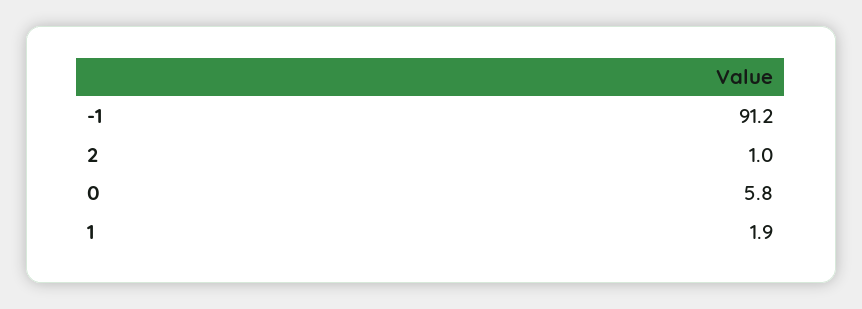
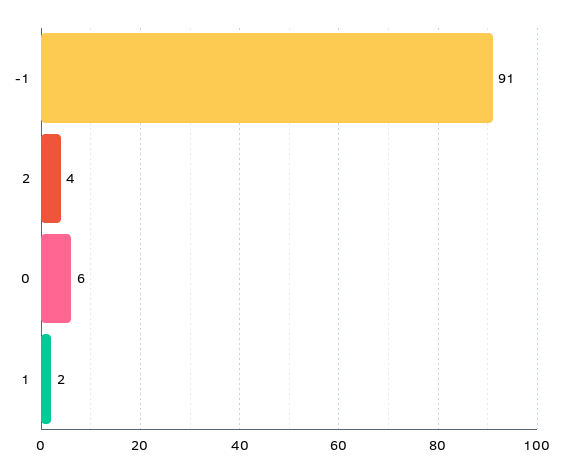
2: 1 -> 4

